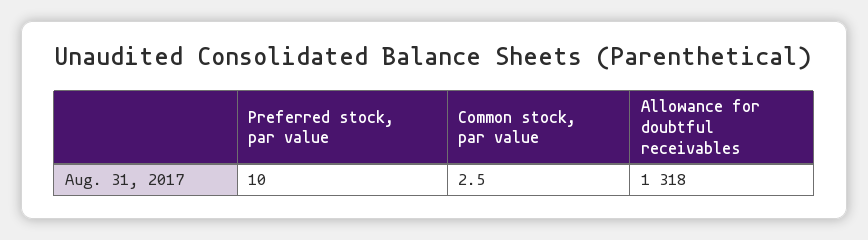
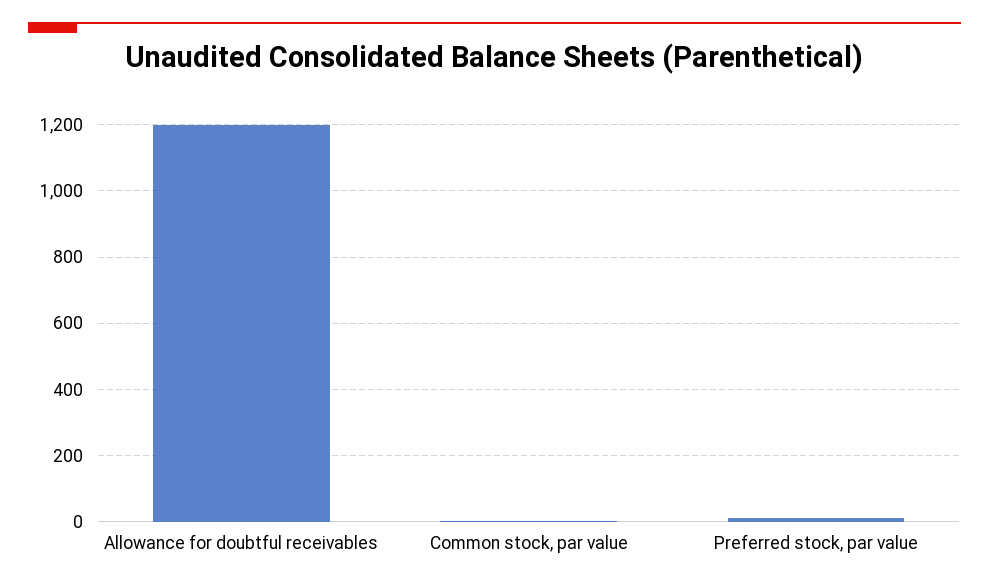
Allowance for doubtful receivables: 1318 -> 1200

